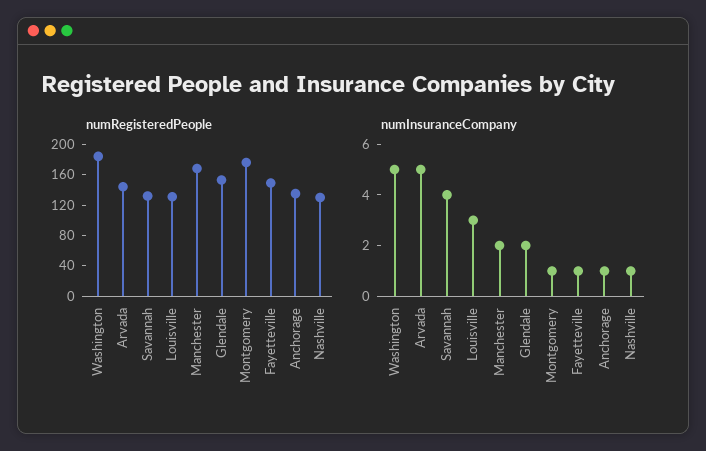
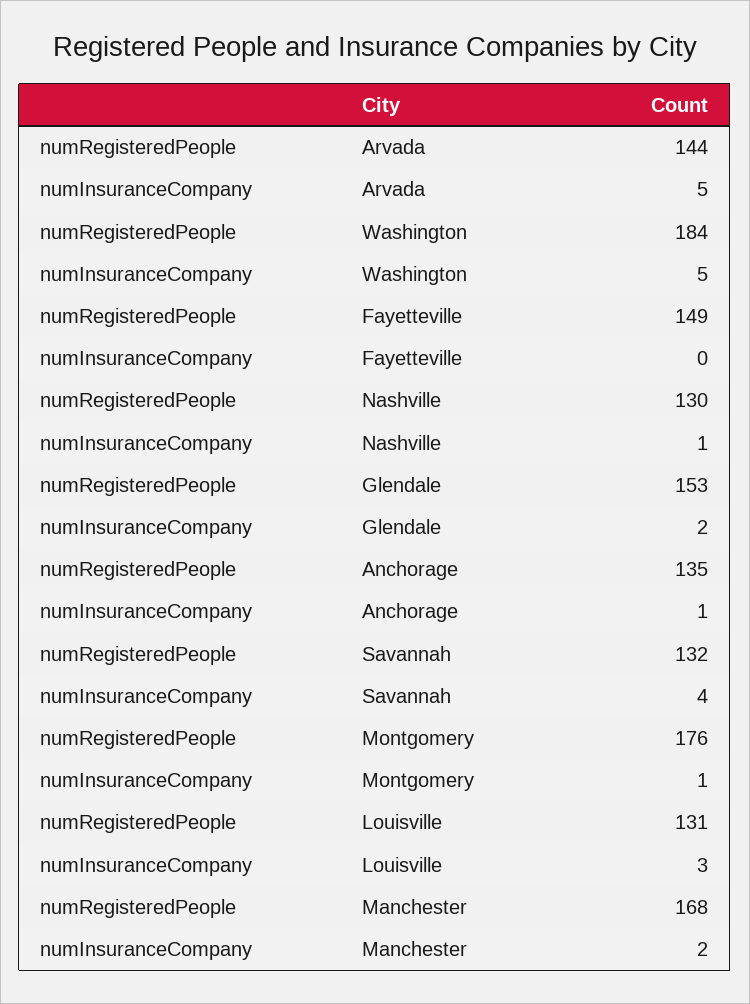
numInsuranceCompany, Fayetteville: 1 -> 0

